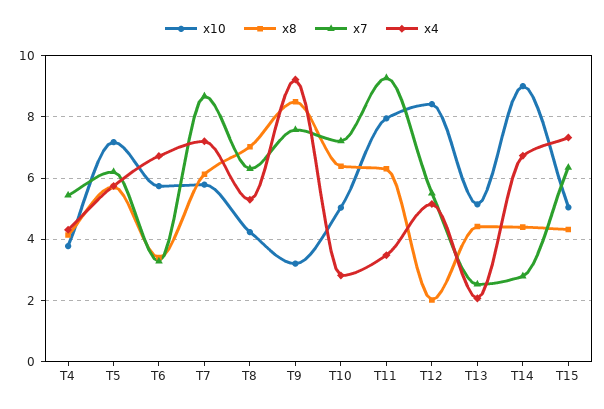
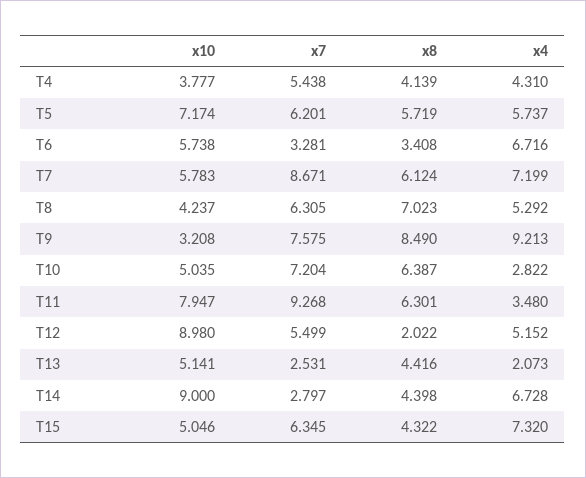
x10, T12: 8.4 -> 8.98

